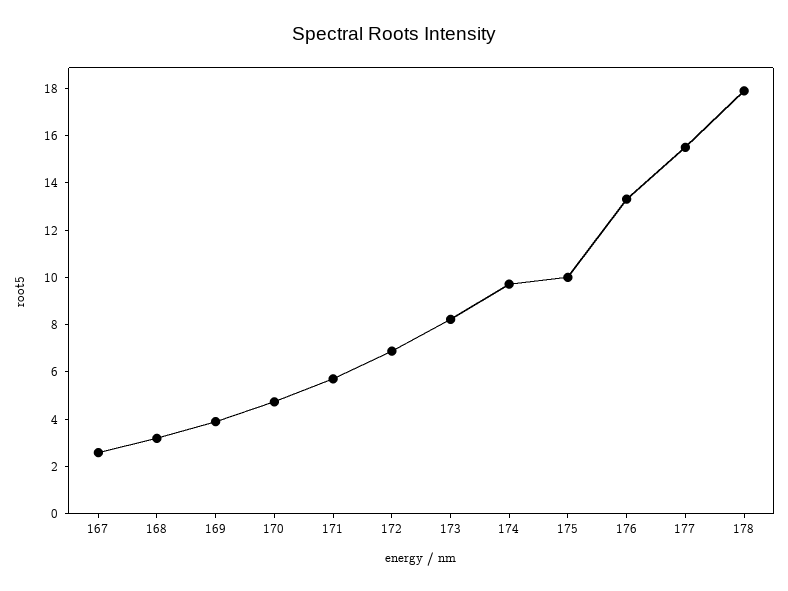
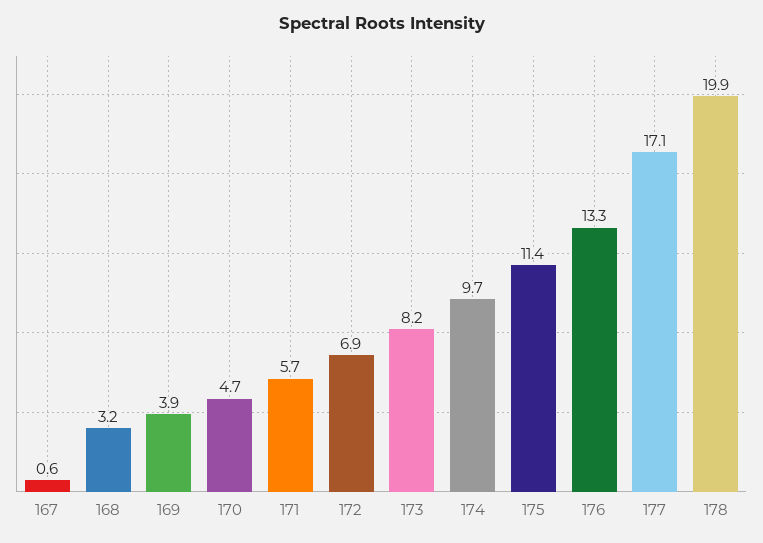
167: 2.5 -> 0.6
175: 10 -> 11.4
177: 15.5 -> 17.1
178: 18 -> 19.9

